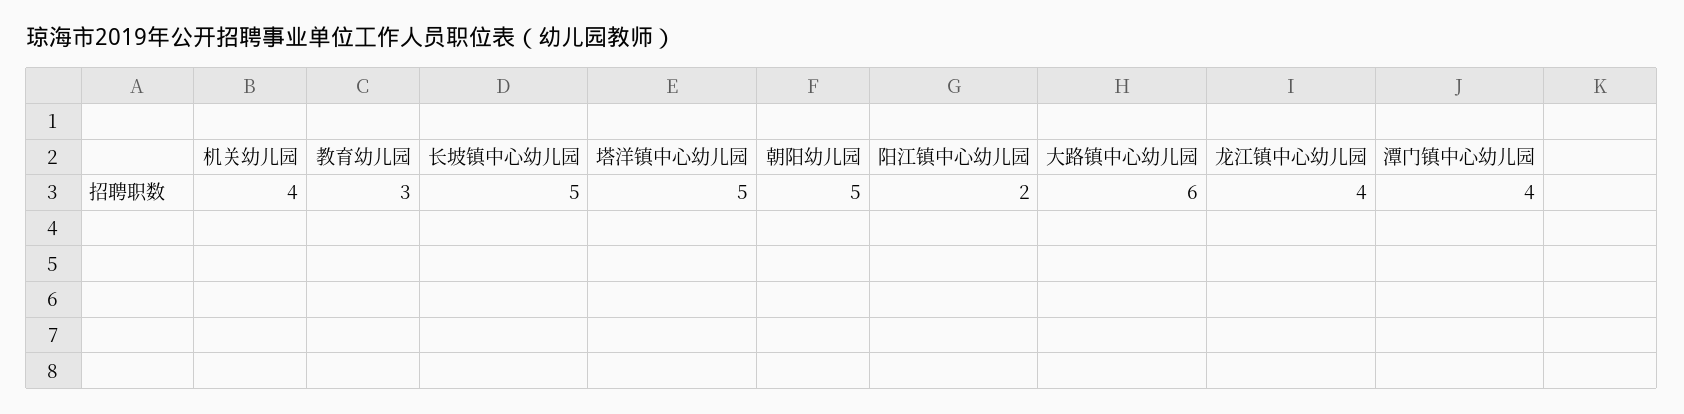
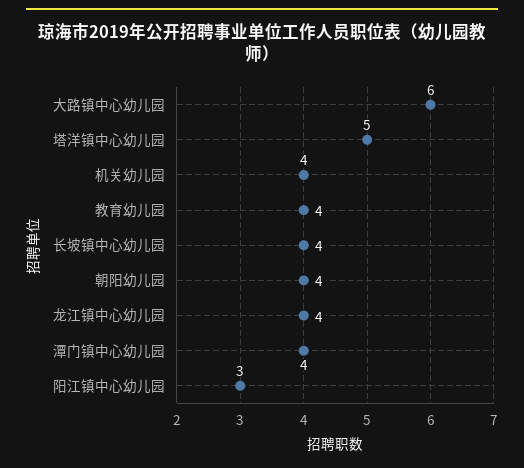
教育幼儿园: 3 -> 4
长坡镇中心幼儿园: 5 -> 4
朝阳幼儿园: 5 -> 4
阳江镇中心幼儿园: 2 -> 3

